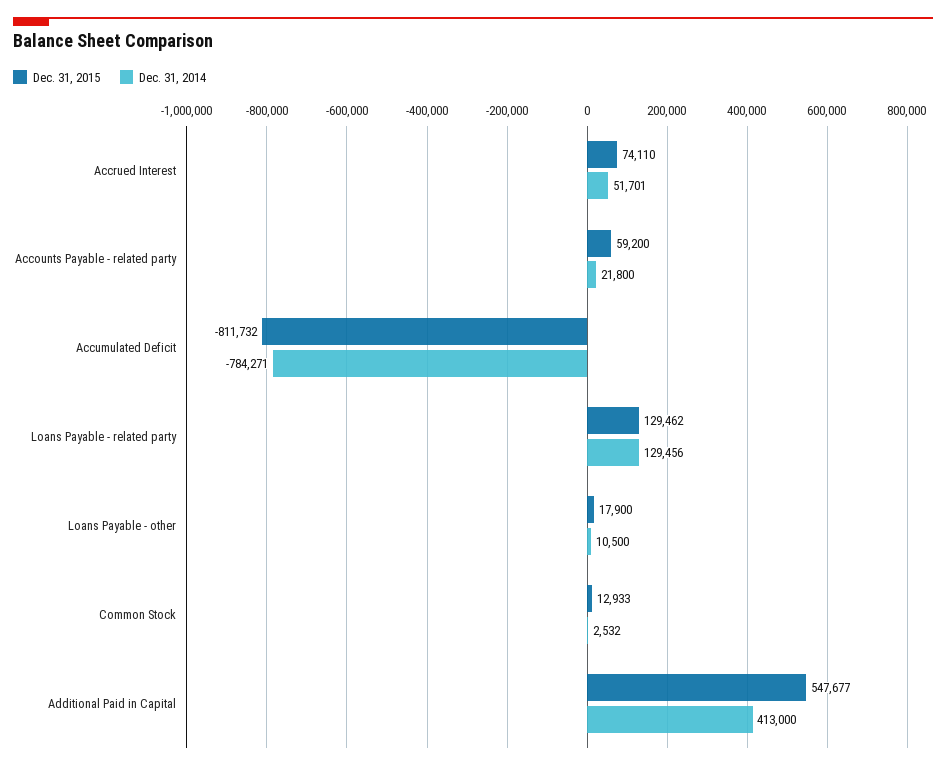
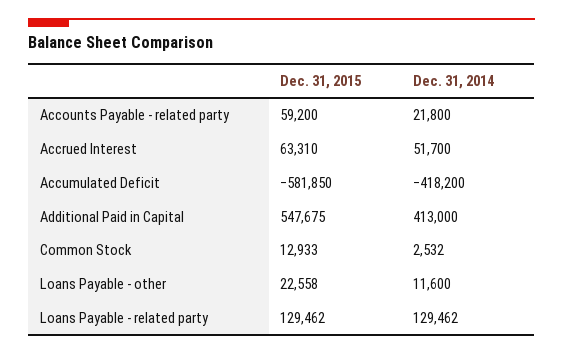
Dec. 31, 2015, Accrued Interest: 74110 -> 63310
Dec. 31, 2014, Accrued Interest: 51701 -> 51700
Dec. 31, 2015, Accumulated Deficit: -811732 -> -581850
Dec. 31, 2014, Accumulated Deficit: -784271 -> -418200
Dec. 31, 2014, Loans Payable - related party: 129456 -> 129462
Dec. 31, 2015, Loans Payable - other: 17900 -> 22558
Dec. 31, 2014, Loans Payable - other: 10500 -> 11600
Dec. 31, 2015, Additional Paid in Capital: 547677 -> 547675

